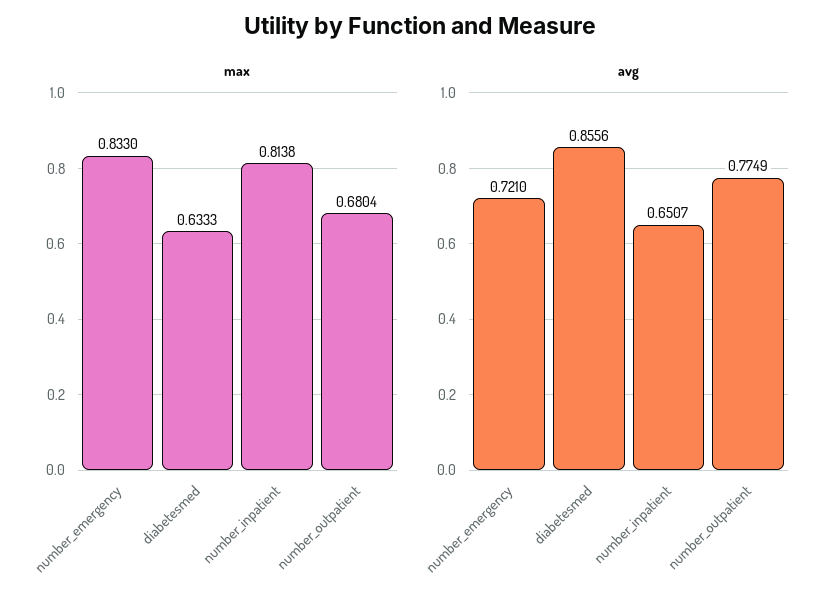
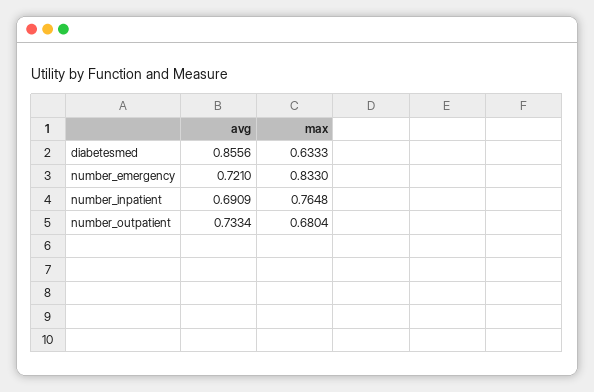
max, number_inpatient: 0.8138 -> 0.7648
avg, number_inpatient: 0.6507 -> 0.6909
avg, number_outpatient: 0.7749 -> 0.7334

